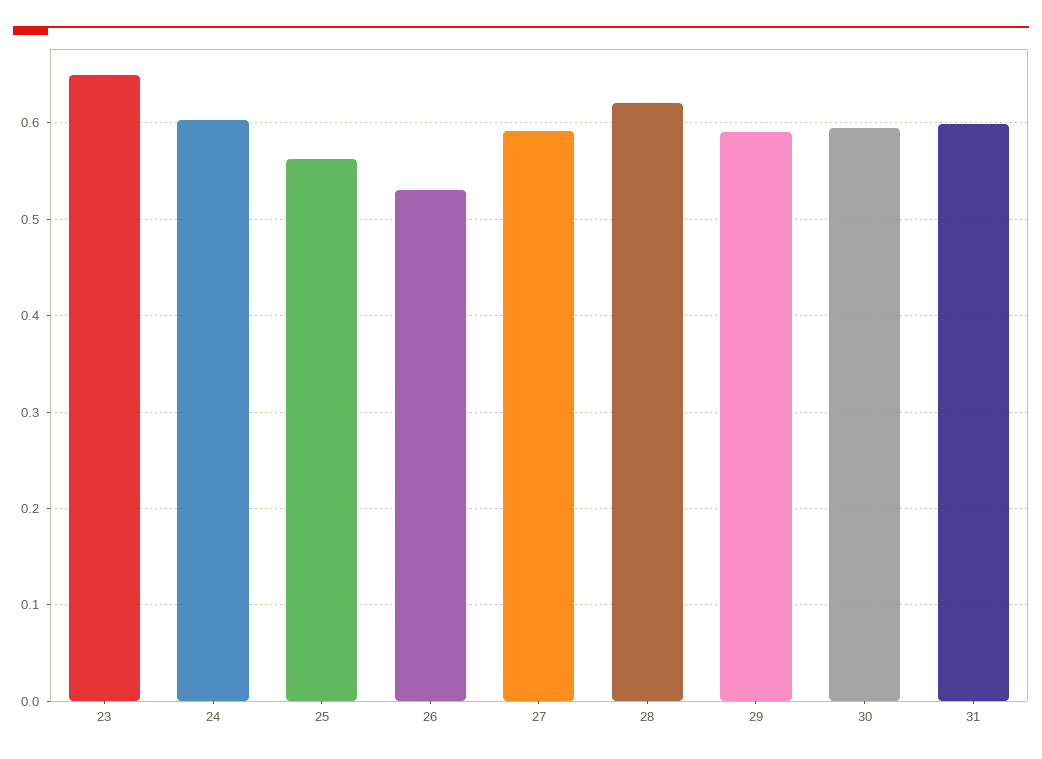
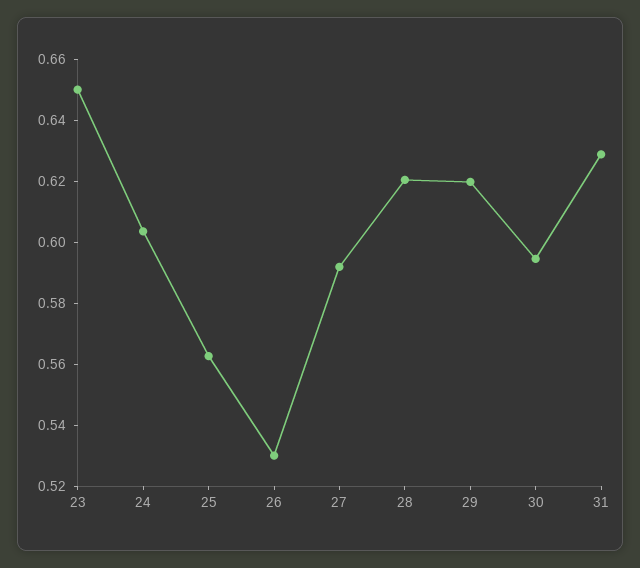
29: 0.59 -> 0.62
31: 0.6 -> 0.63

